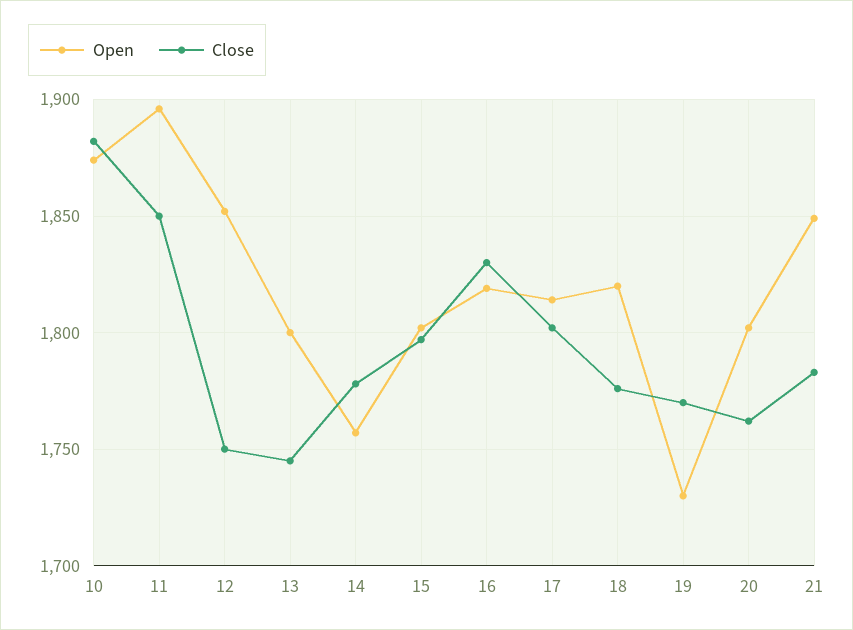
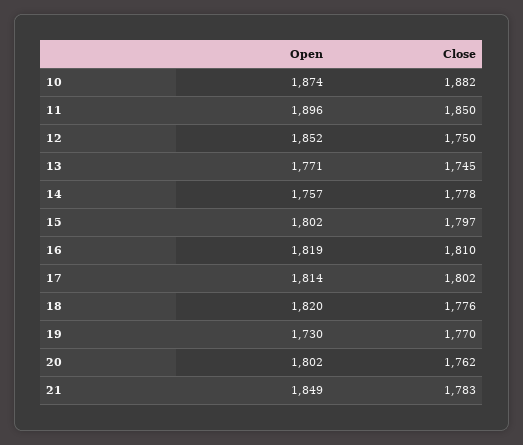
Open, 13: 1800 -> 1771
Close, 16: 1830 -> 1810

